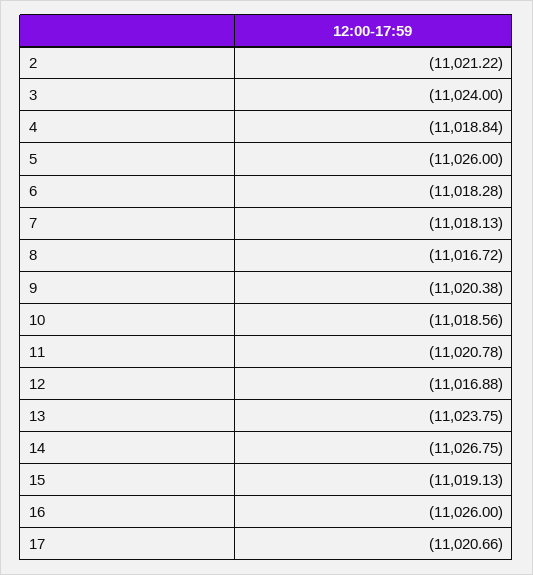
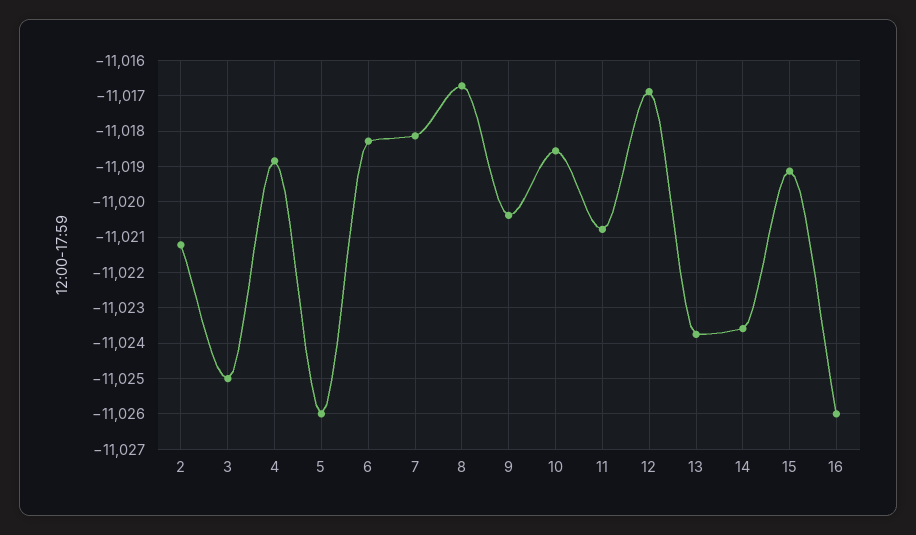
3: -11024 -> -11025
14: -11026.75 -> -11023.6
17: -11020.66 -> none

